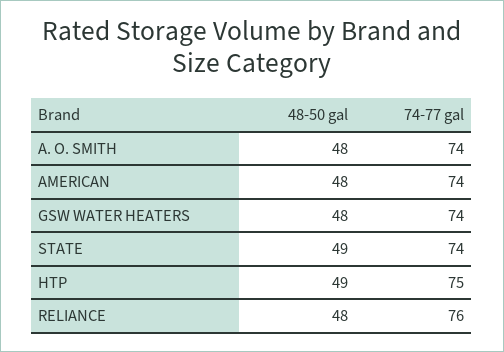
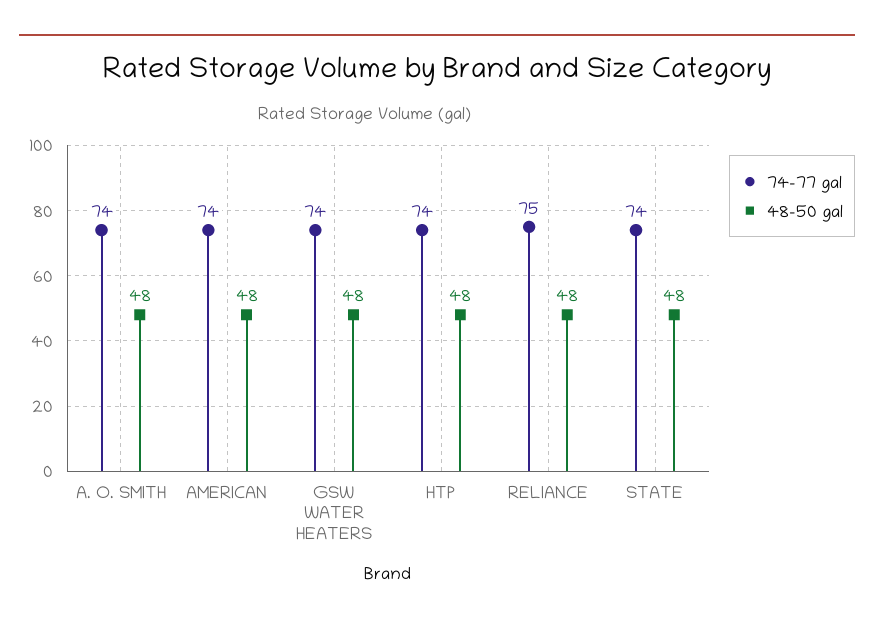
48-50 gal, STATE: 49 -> 48
48-50 gal, HTP: 49 -> 48
74-77 gal, HTP: 75 -> 74
74-77 gal, RELIANCE: 76 -> 75

